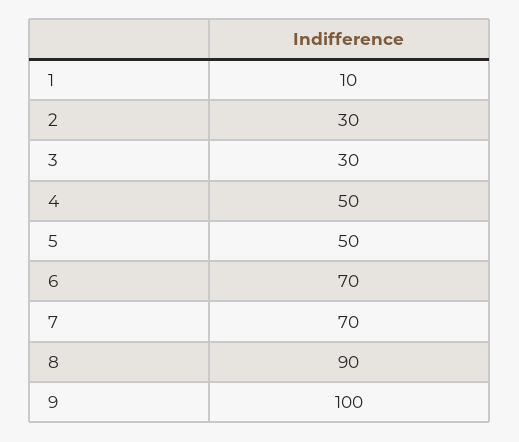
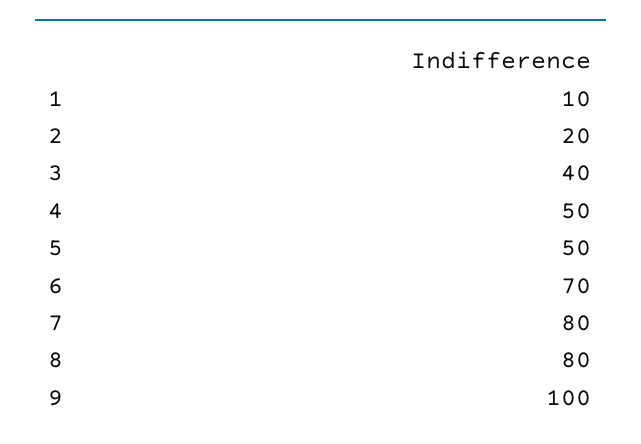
2: 30 -> 20
3: 30 -> 40
7: 70 -> 80
8: 90 -> 80

